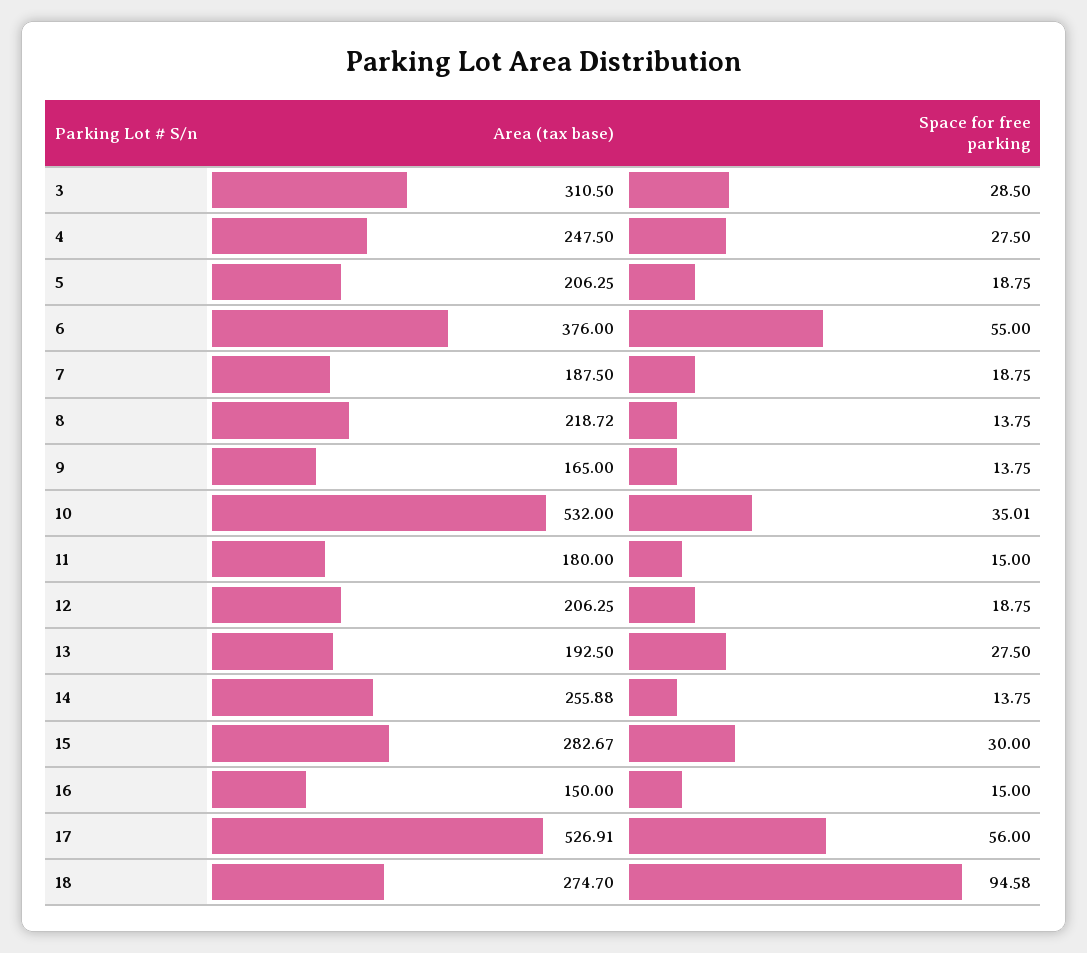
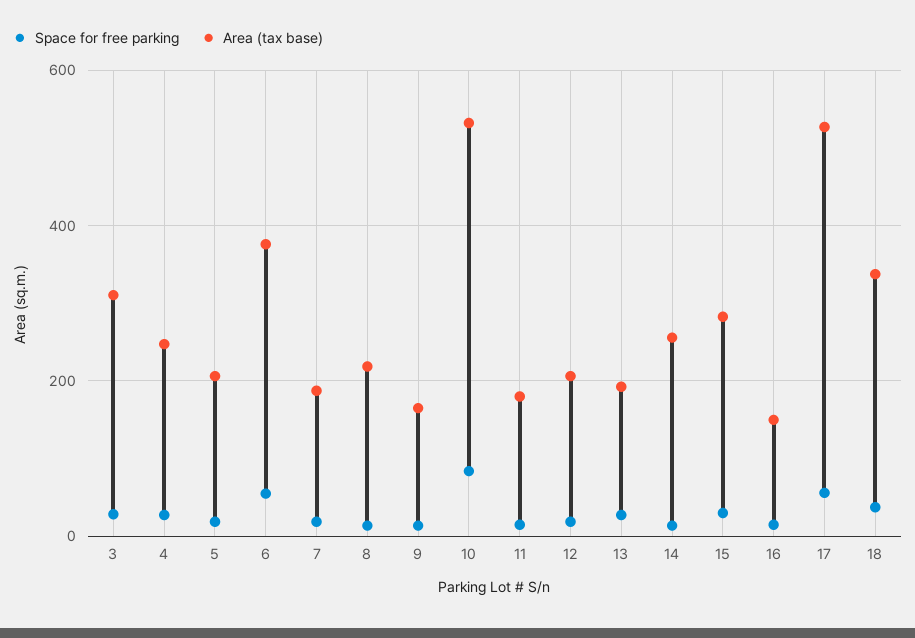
Space for free parking, 10: 35.01 -> 80
Area (tax base), 18: 274.7 -> 340
Space for free parking, 18: 94.58 -> 40

